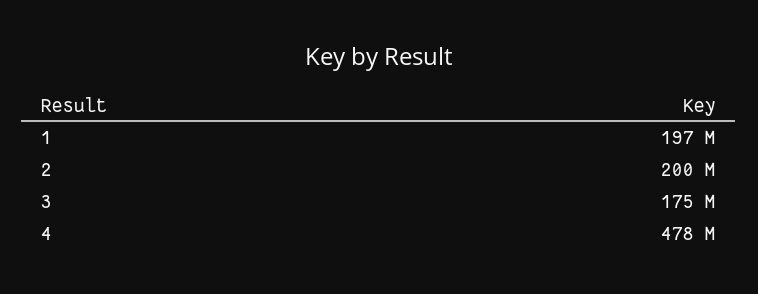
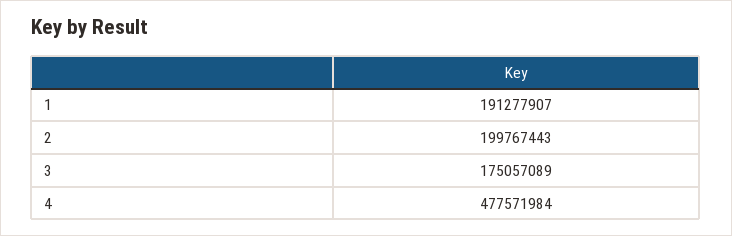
1: 197000000 -> 191277907

